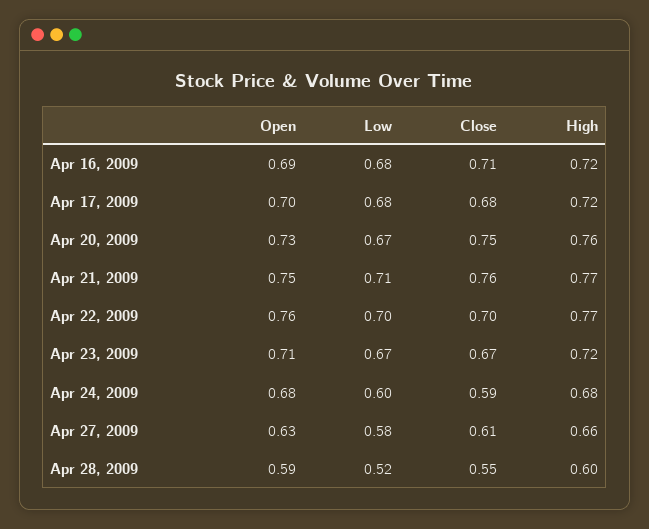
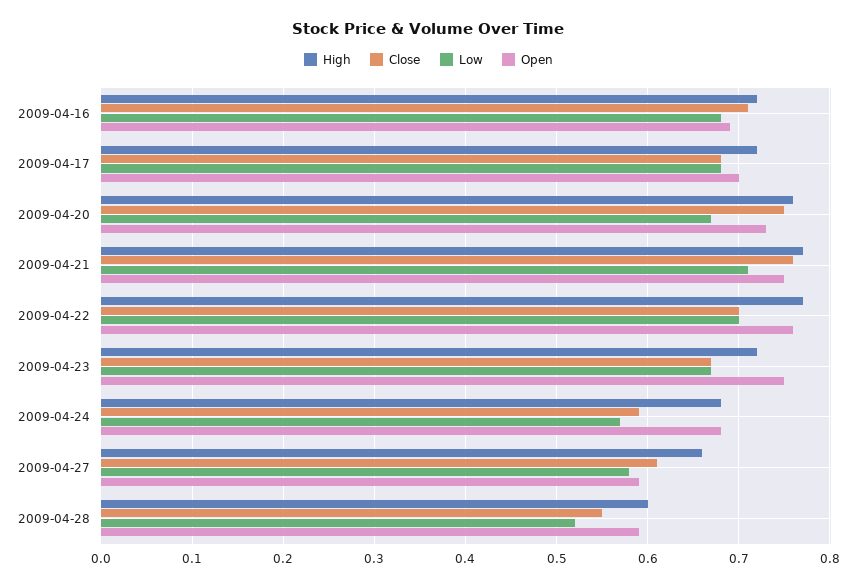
Open, Apr 23, 2009: 0.71 -> 0.75
Low, Apr 24, 2009: 0.6 -> 0.57
Open, Apr 27, 2009: 0.63 -> 0.59

